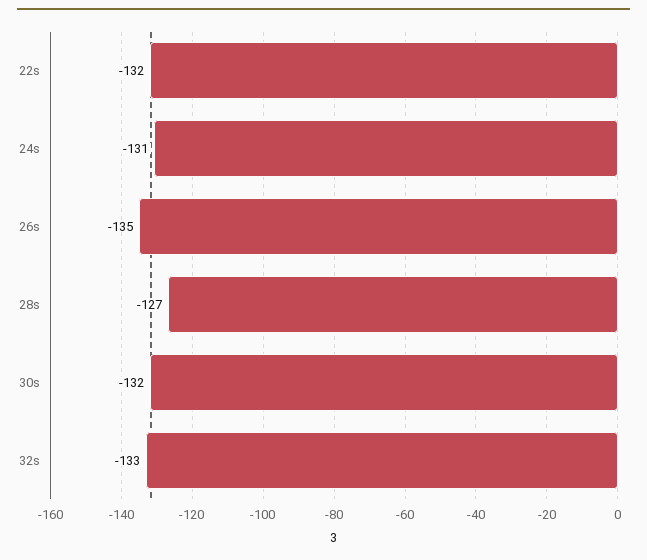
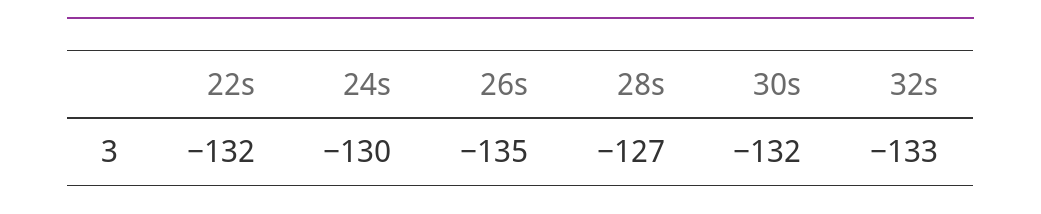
24s: -131 -> -130

